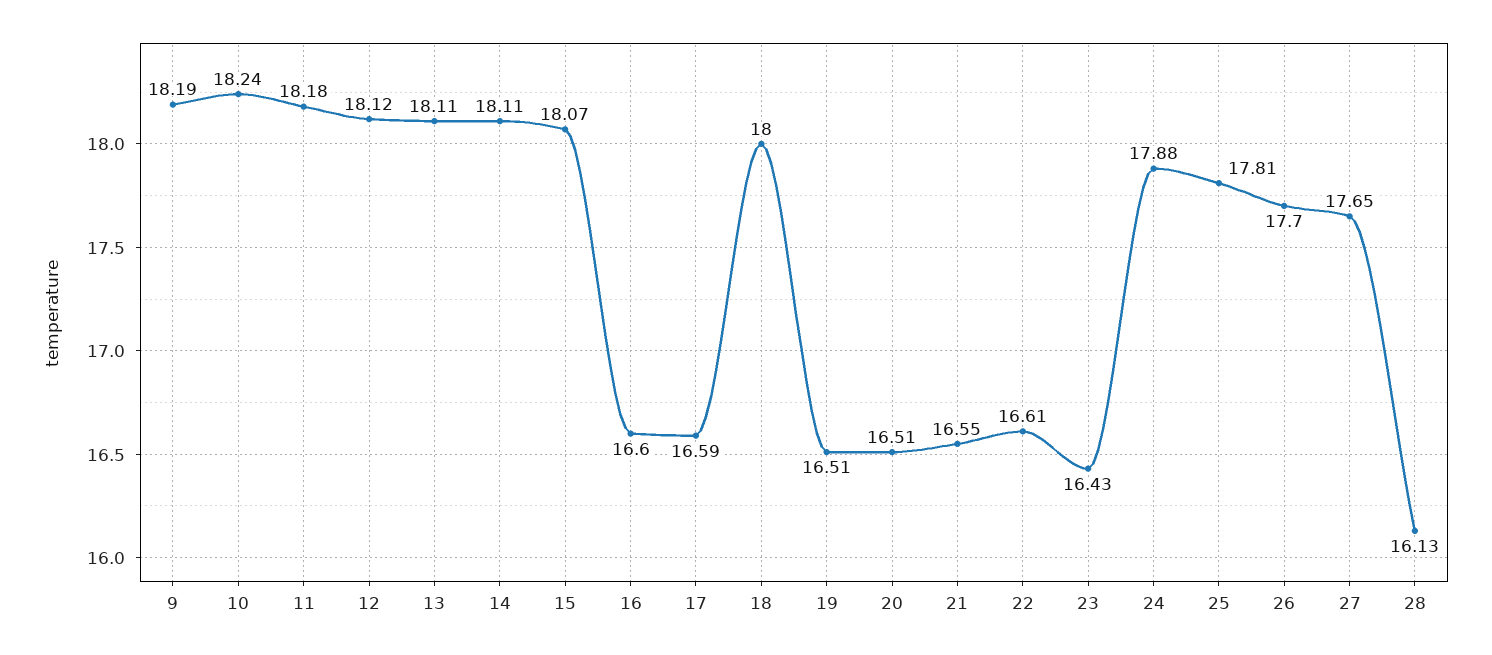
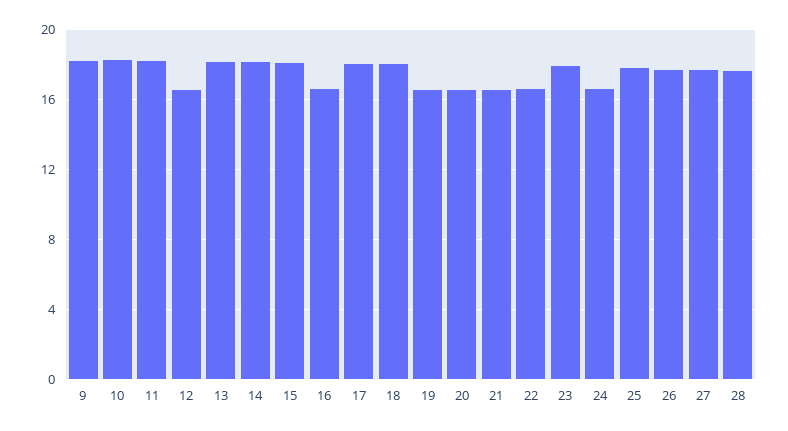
12: 18.12 -> 16.5
17: 16.59 -> 18
23: 16.43 -> 18
24: 17.88 -> 16.5
28: 16.13 -> 17.5

